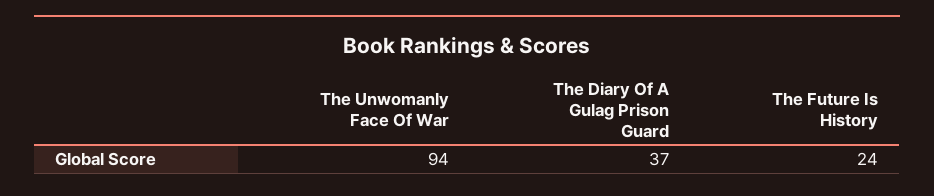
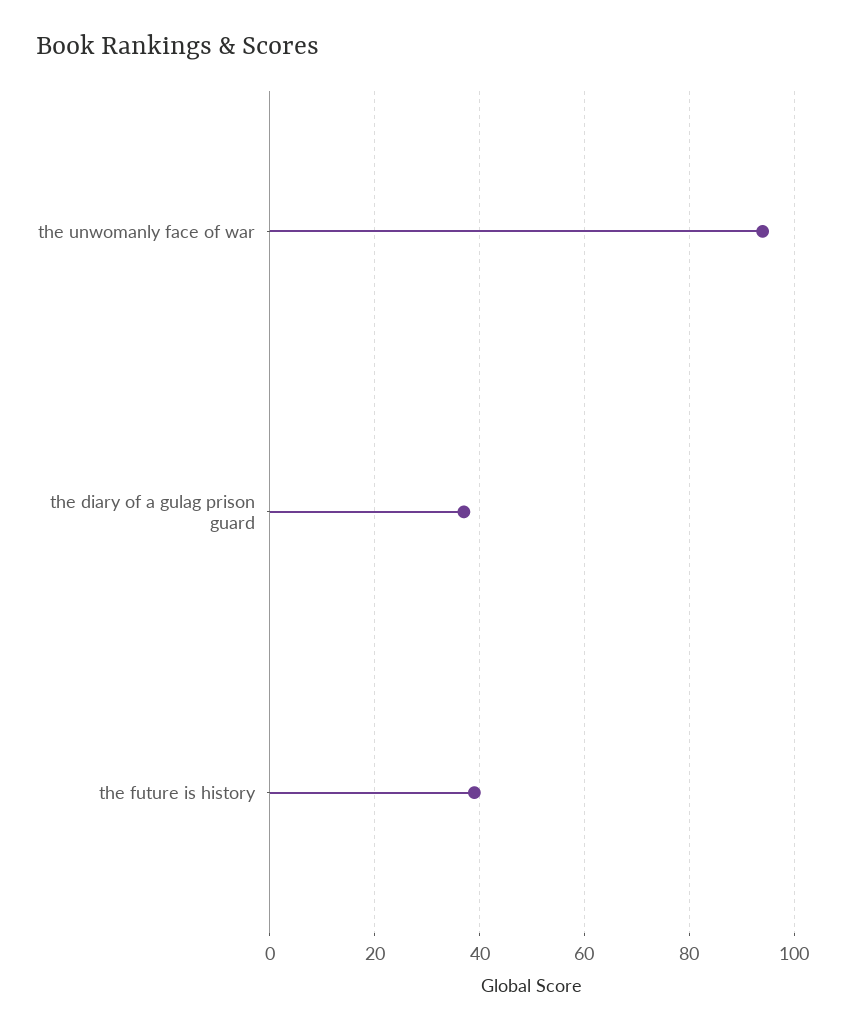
The Future Is History: 24 -> 40

